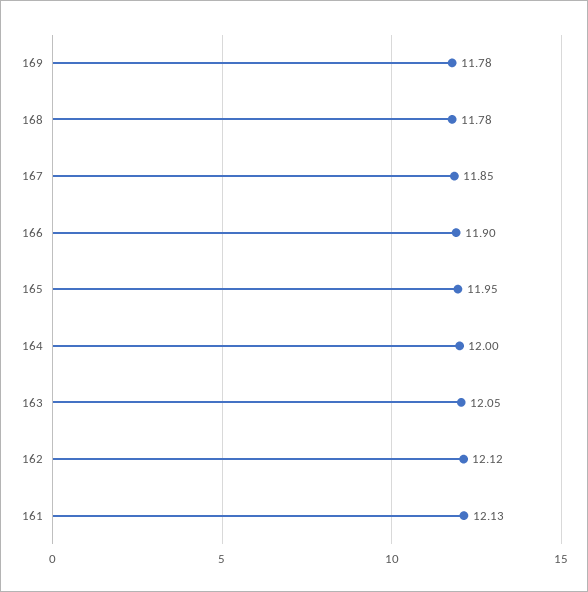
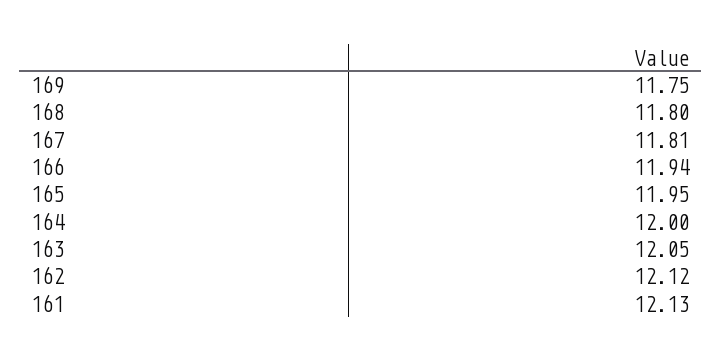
169: 11.78 -> 11.75
168: 11.78 -> 11.8
167: 11.85 -> 11.81
166: 11.9 -> 11.94

